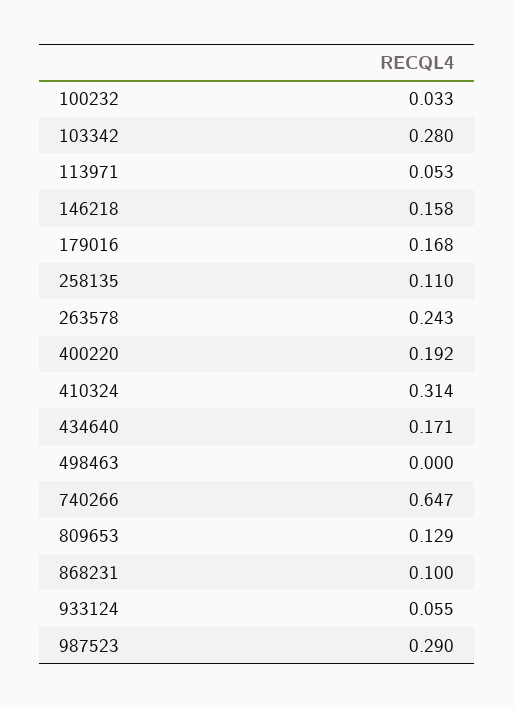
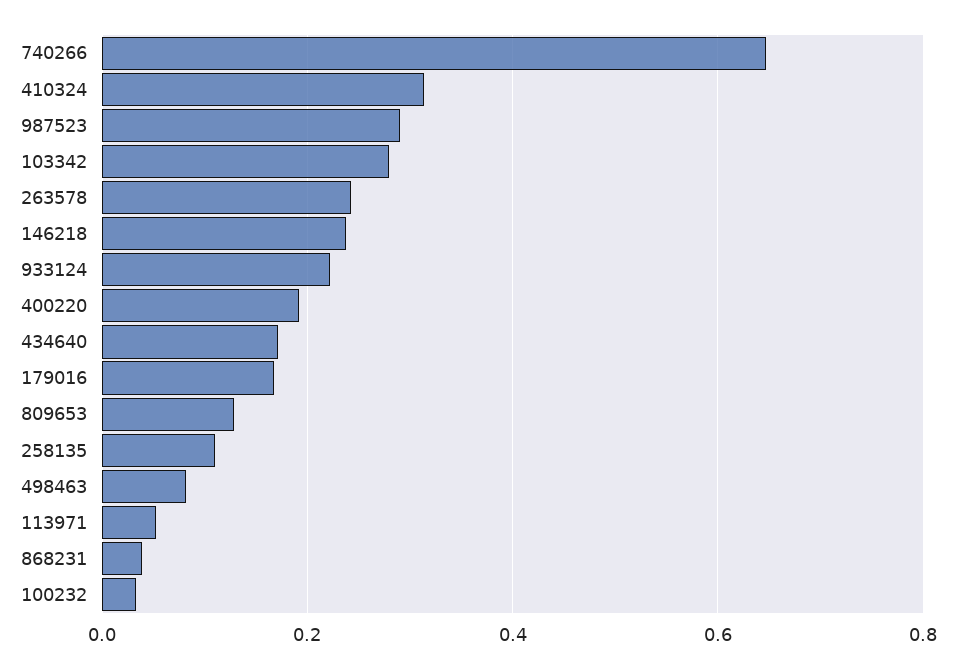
146218: 0.158 -> 0.24
498463: 0 -> 0.08
868231: 0.1 -> 0.04
933124: 0.055 -> 0.22

